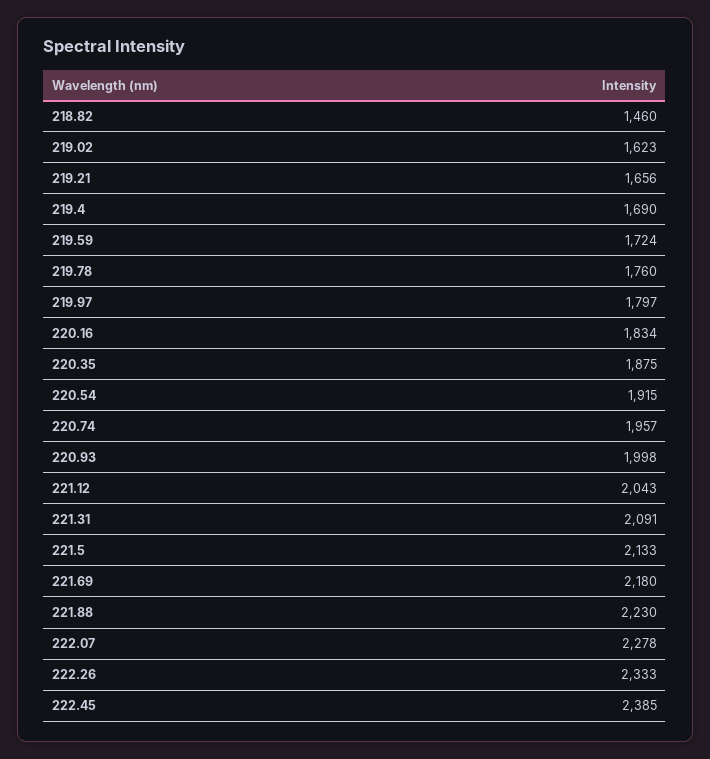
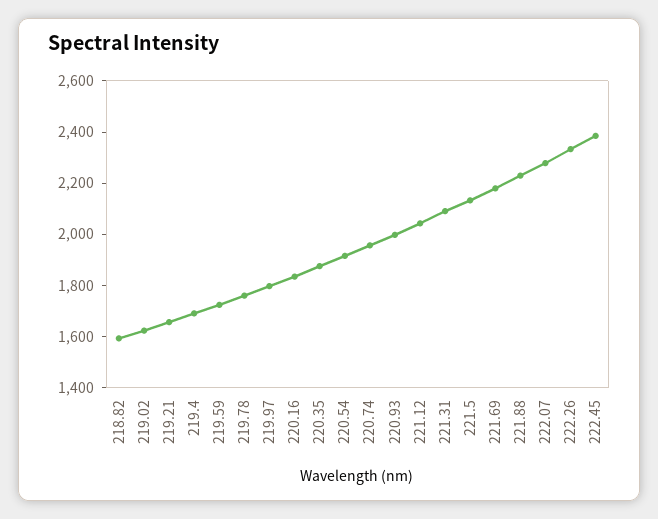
218.82: 1460 -> 1600

